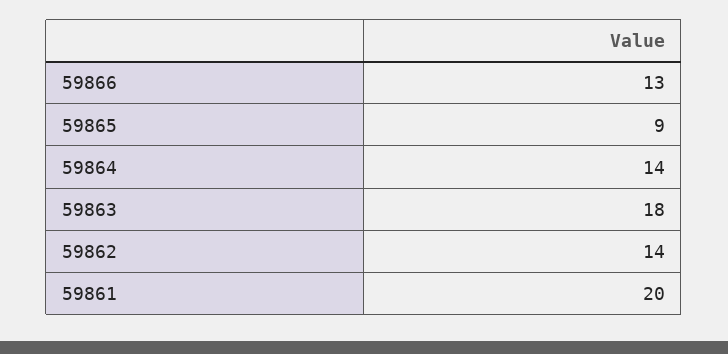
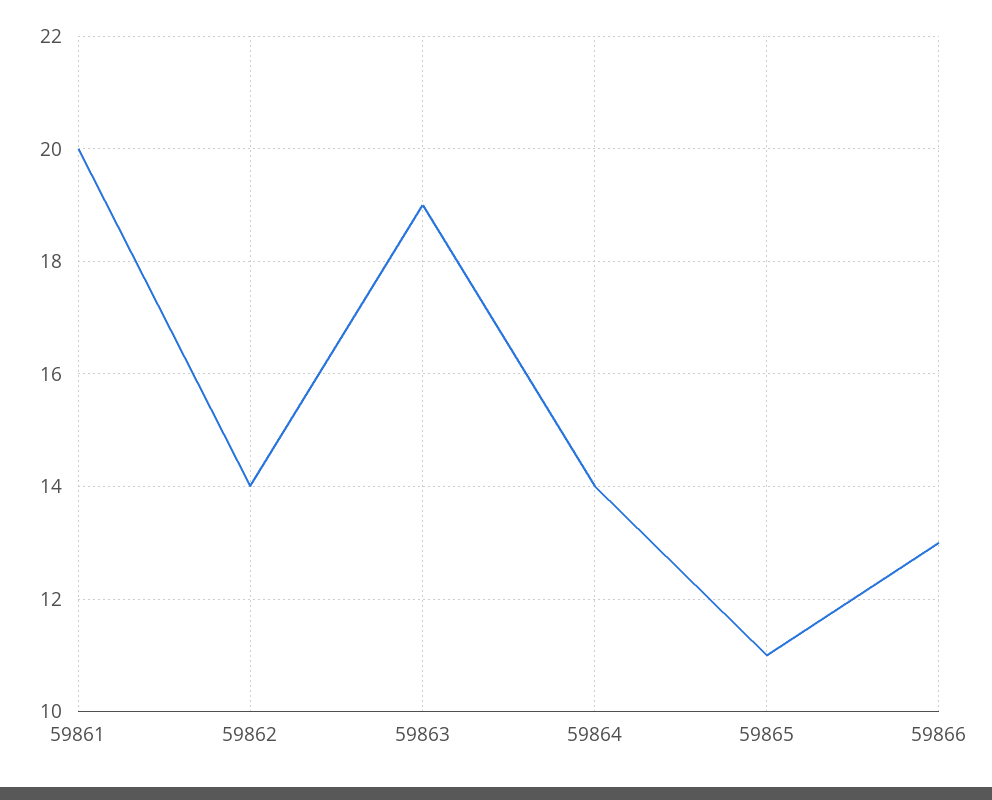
59865: 9 -> 11
59863: 18 -> 19

